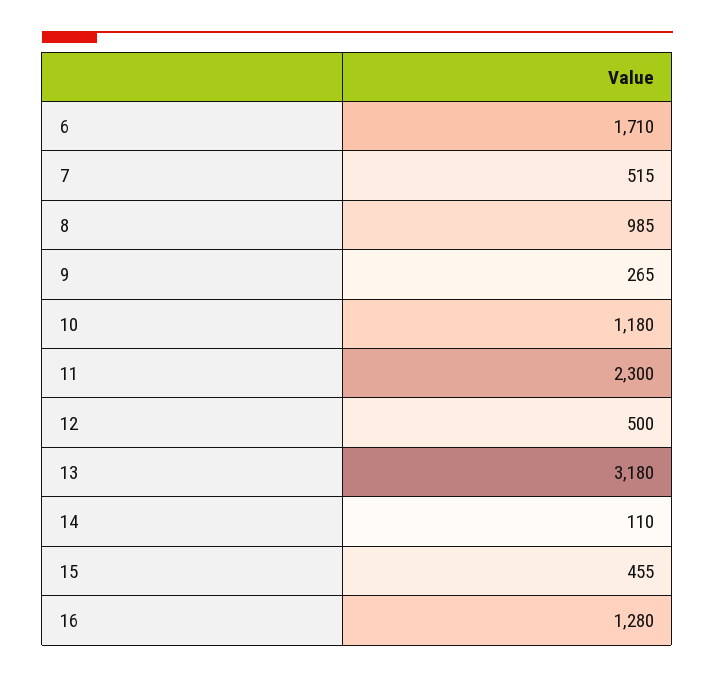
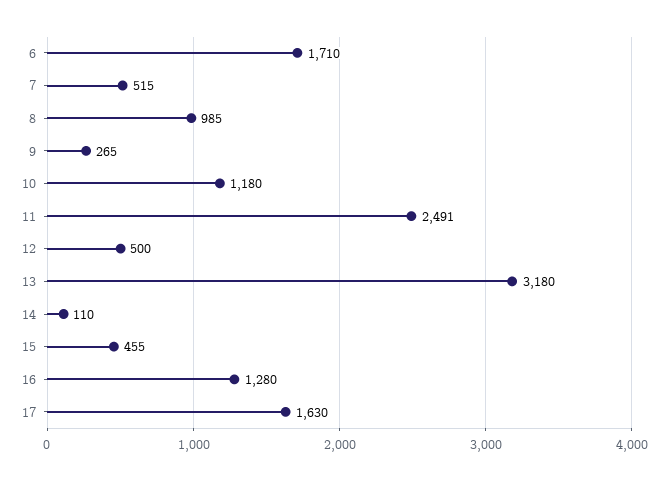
11: 2300 -> 2491
17: none -> 1630

